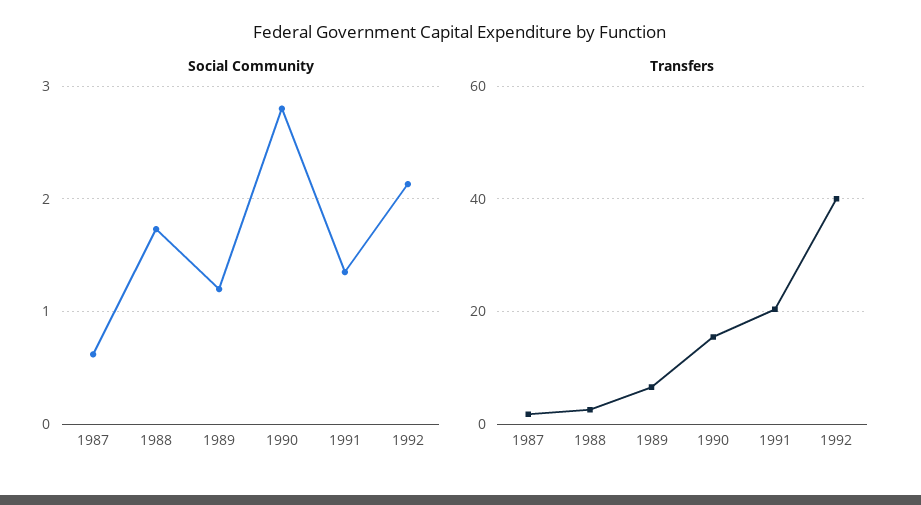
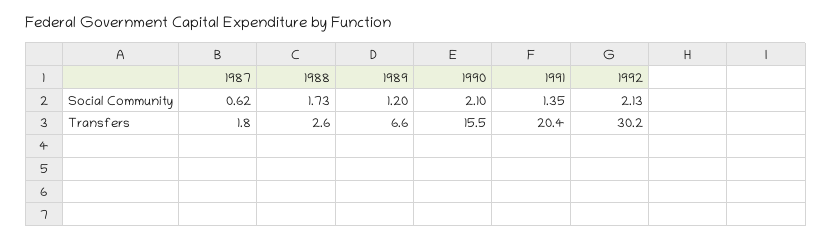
Social Community, 1990: 2.8 -> 2.1
Transfers, 1992: 40 -> 30.2

